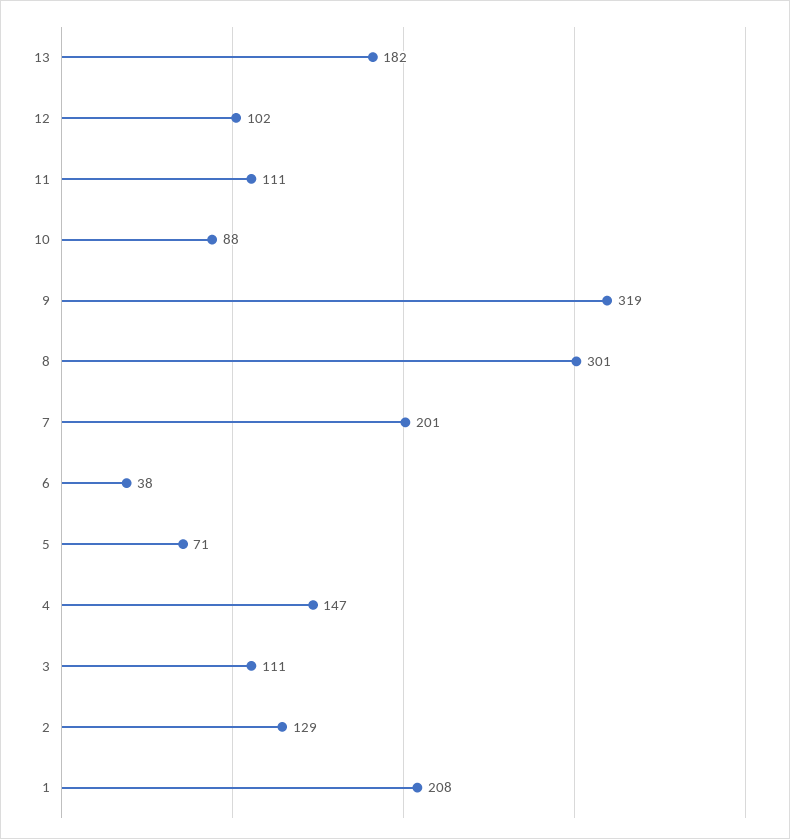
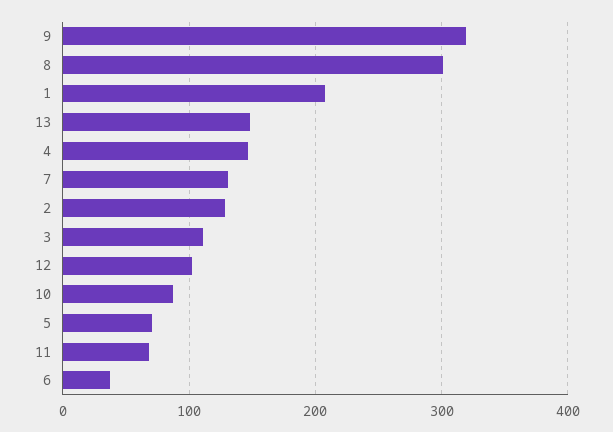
13: 182 -> 150
11: 111 -> 70
7: 201 -> 130

